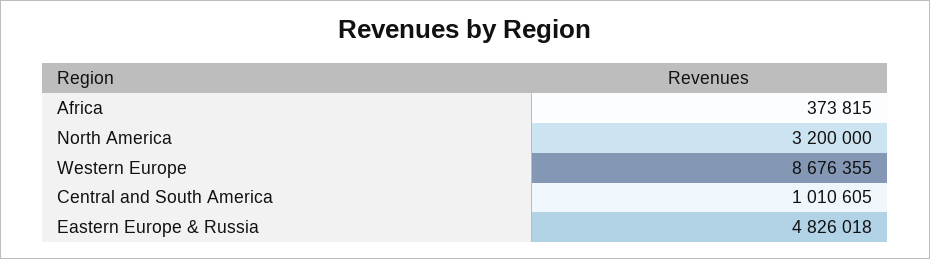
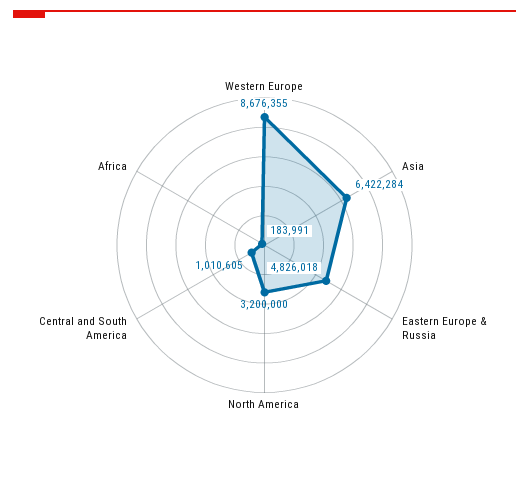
Africa: 373815 -> 183991
Asia: none -> 6422284

